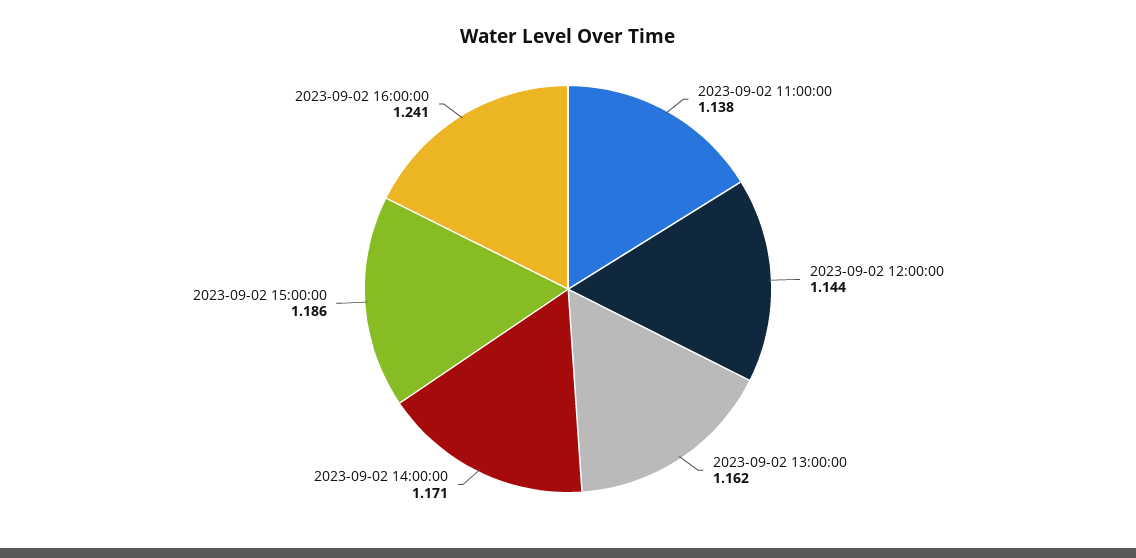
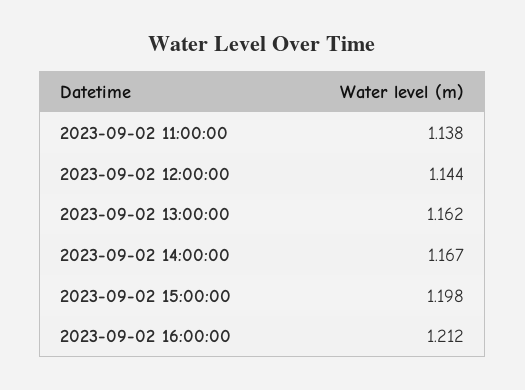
2023-09-02 14:00:00: 1.171 -> 1.167
2023-09-02 15:00:00: 1.186 -> 1.198
2023-09-02 16:00:00: 1.241 -> 1.212

